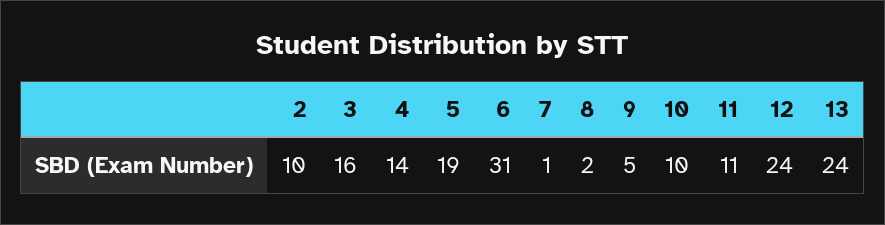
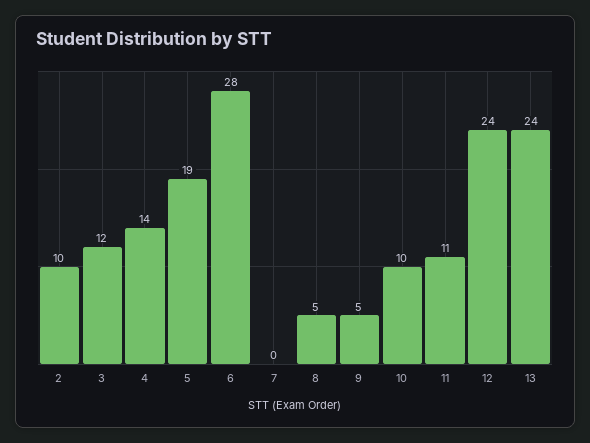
3: 16 -> 12
6: 31 -> 28
7: 1 -> 0
8: 2 -> 5

